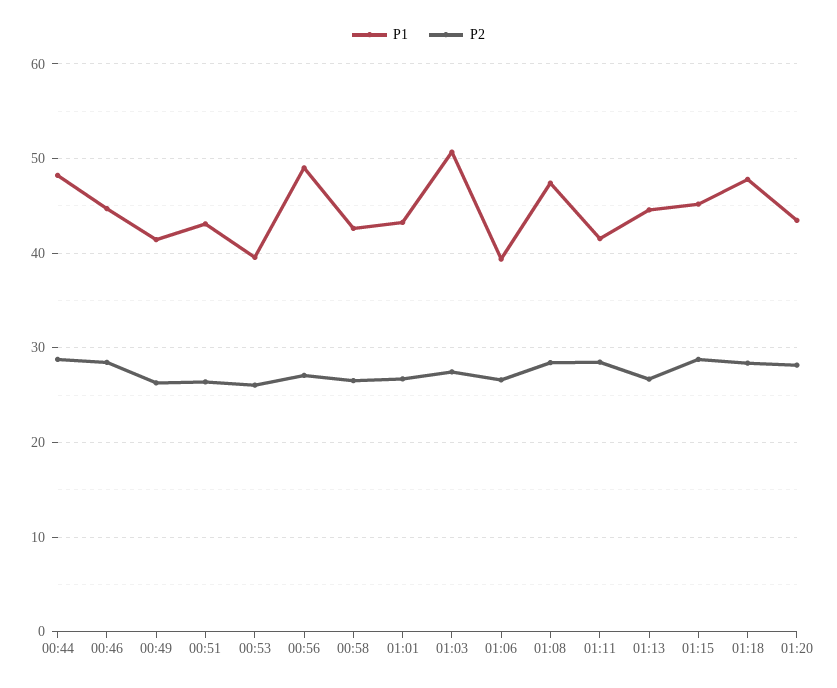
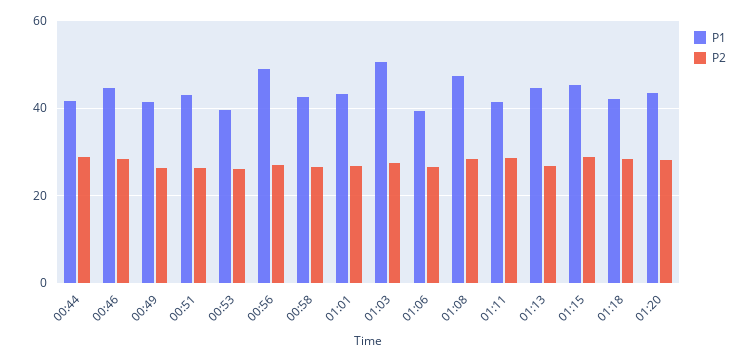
P1, 00:44: 48 -> 42
P1, 01:18: 48 -> 42

